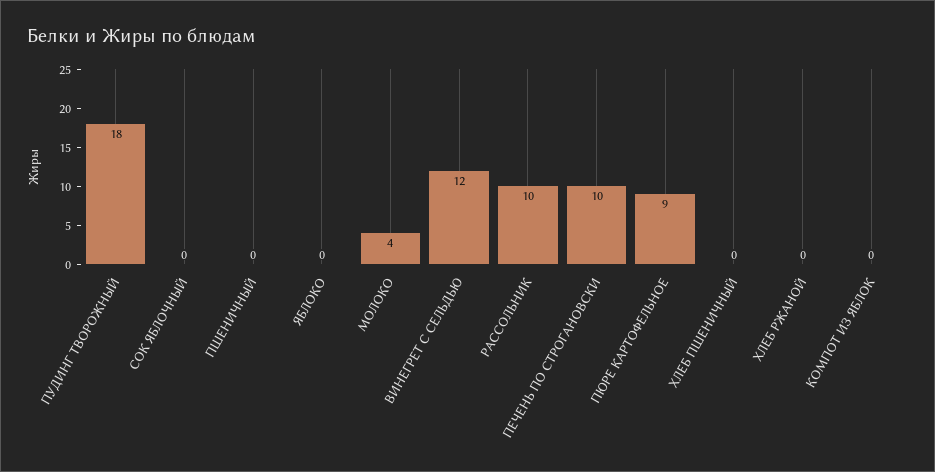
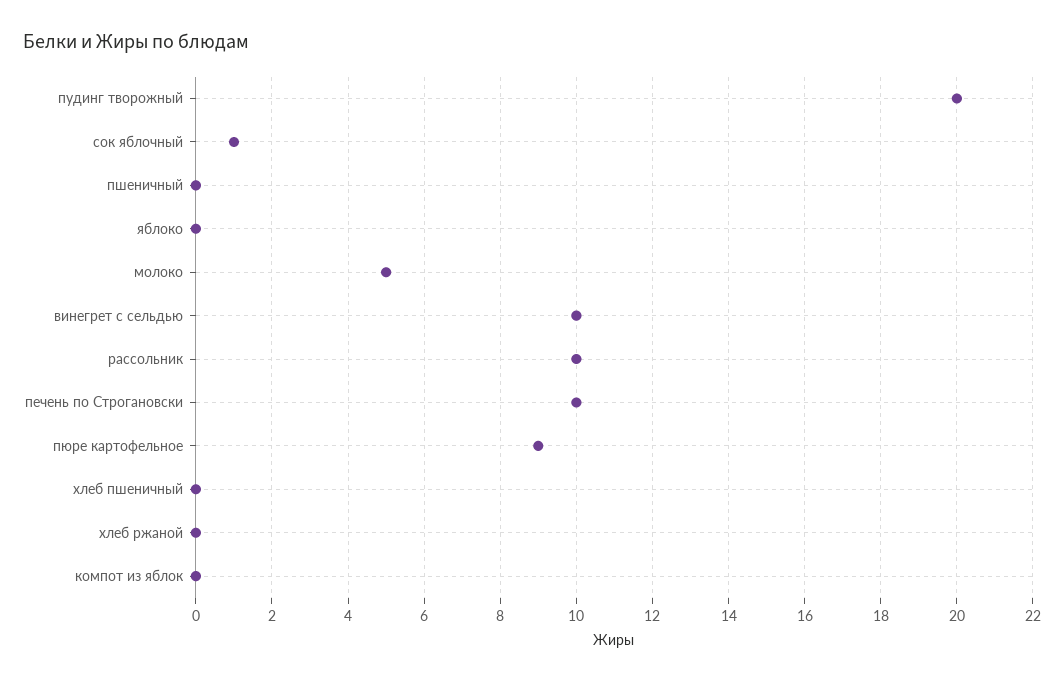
ПУДИНГ ТВОРОЖНЫЙ: 18 -> 20
СОК ЯБЛОЧНЫЙ: 0 -> 1
МОЛОКО: 4 -> 5
ВИНЕГРЕТ С СЕЛЬДЬЮ: 12 -> 10

